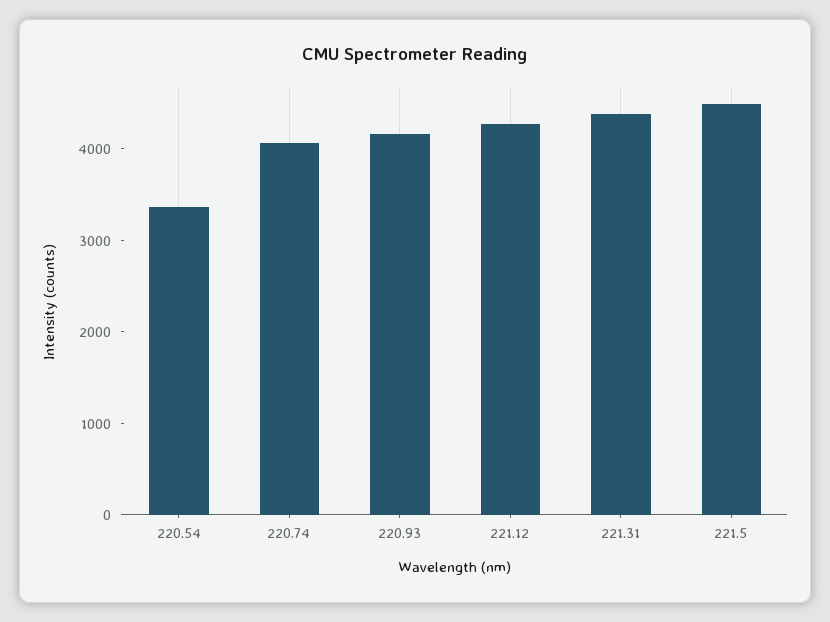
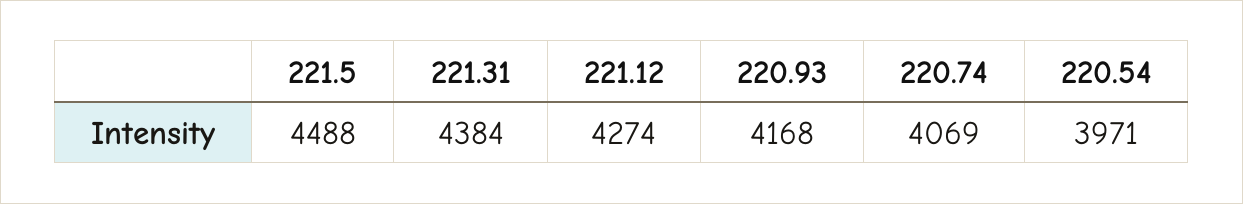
220.54: 3400 -> 3971

